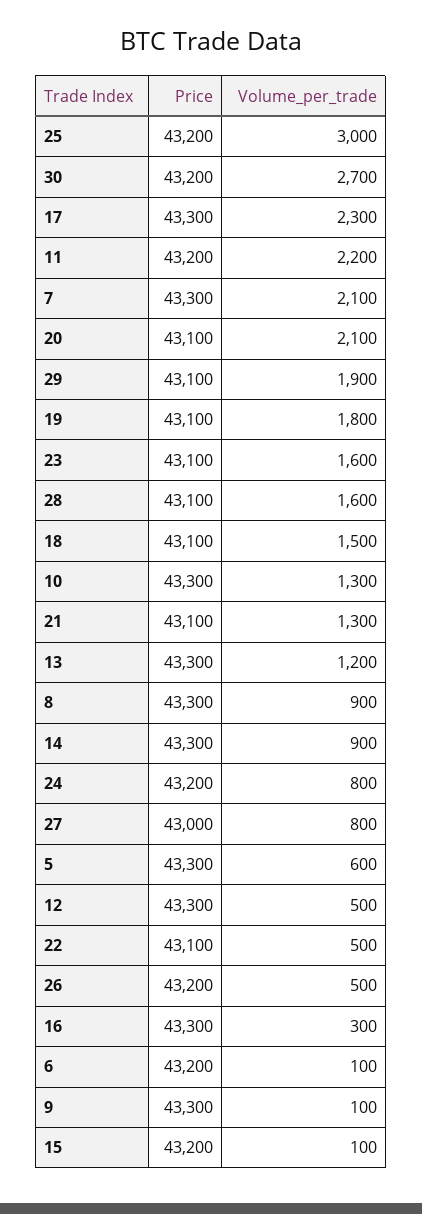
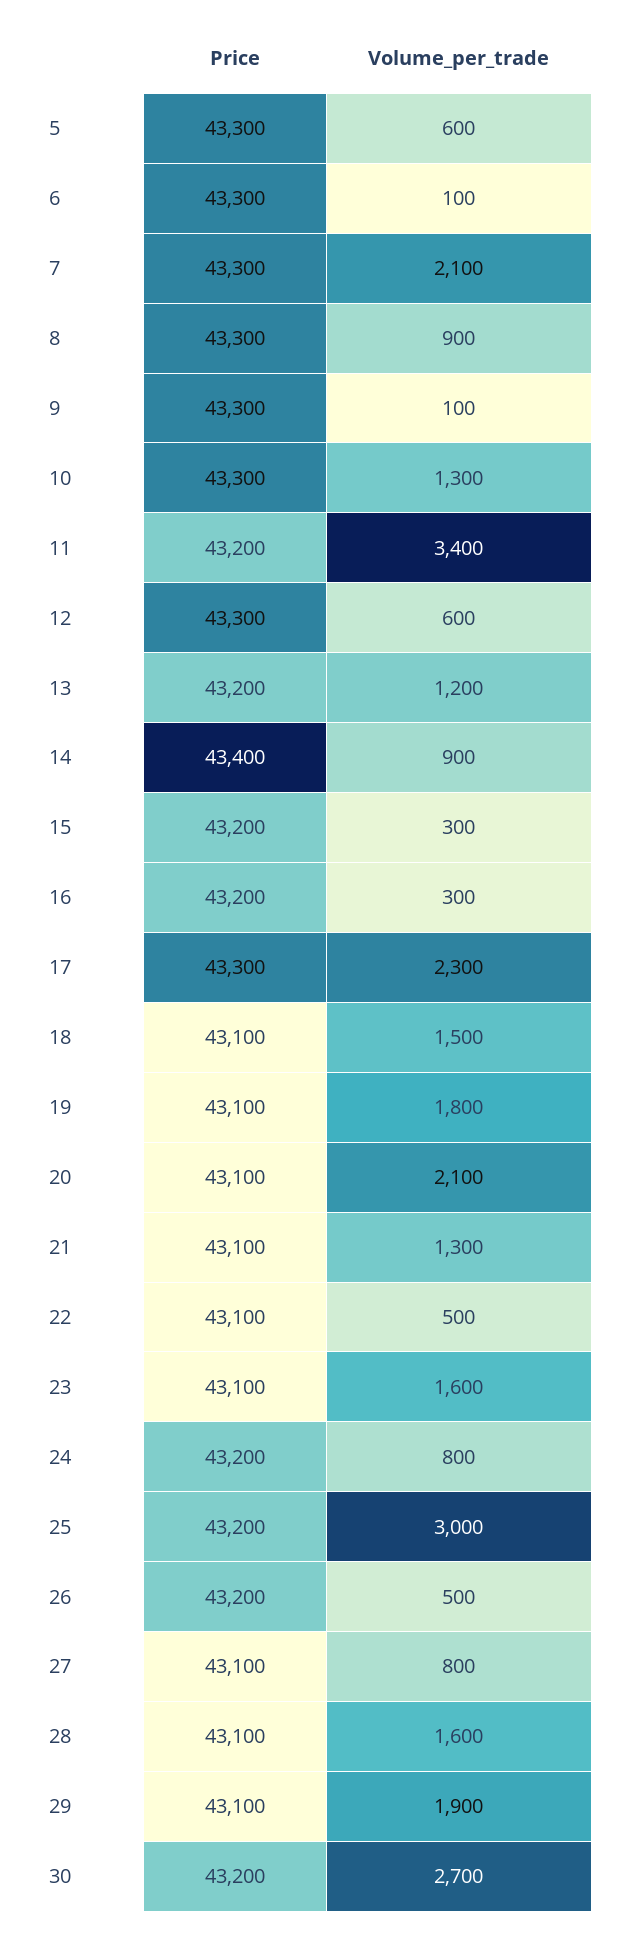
Volume_per_trade, 11: 2200 -> 3400
Price, 13: 43300 -> 43200
Price, 14: 43300 -> 43400
Price, 27: 43000 -> 43100
Volume_per_trade, 12: 500 -> 600
Price, 16: 43300 -> 43200
Price, 6: 43200 -> 43300
Volume_per_trade, 15: 100 -> 300

